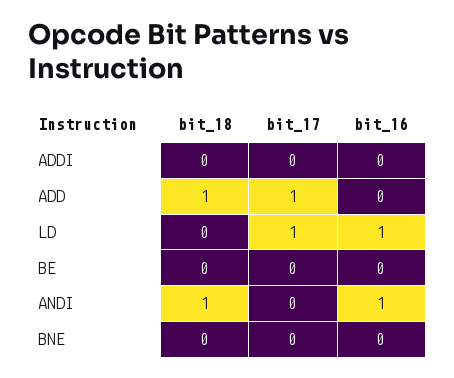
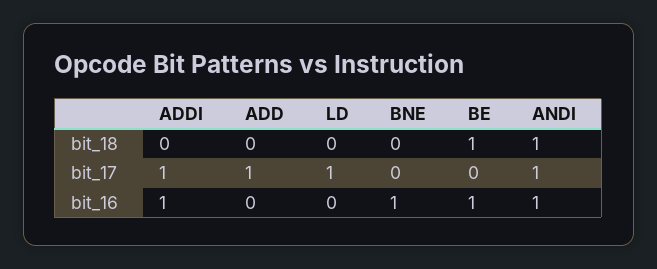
bit_17, ADDI: 0 -> 1
bit_16, ADDI: 0 -> 1
bit_18, ADD: 1 -> 0
bit_16, LD: 1 -> 0
bit_18, BE: 0 -> 1
bit_16, BE: 0 -> 1
bit_17, ANDI: 0 -> 1
bit_16, BNE: 0 -> 1

